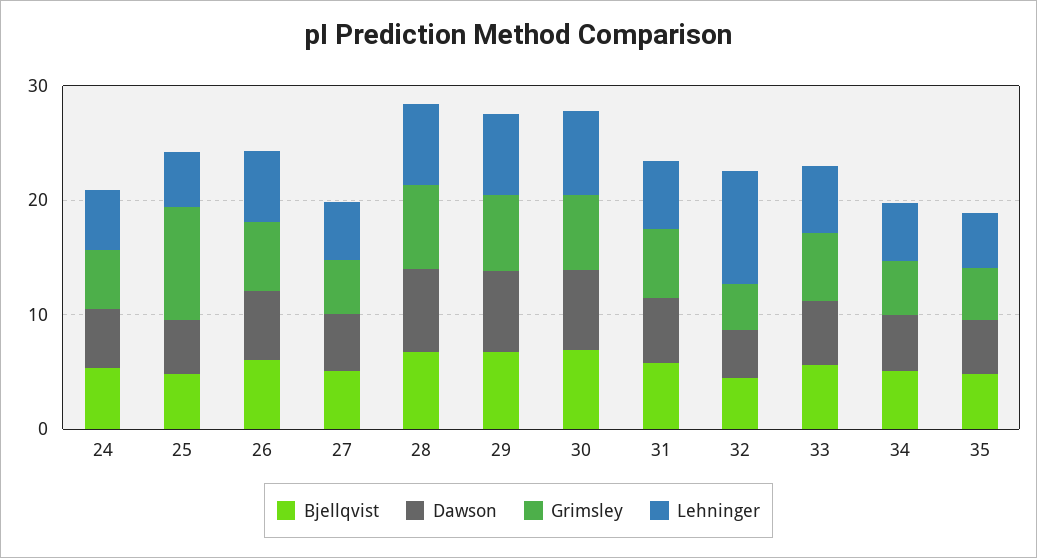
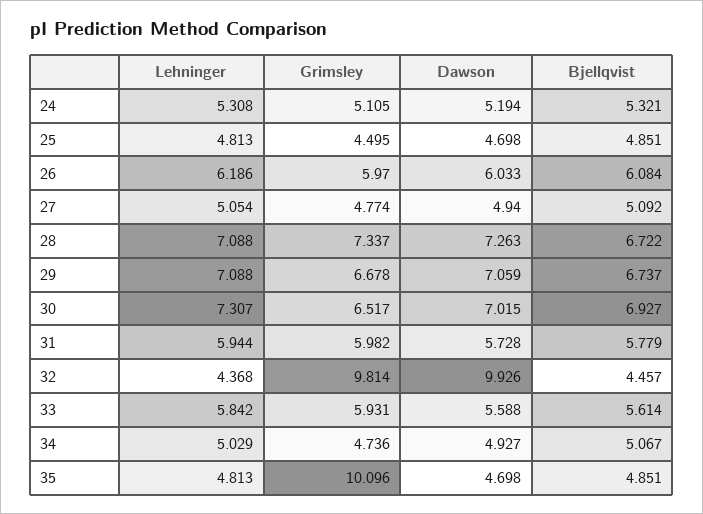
Grimsley, 25: 10 -> 4.495
Dawson, 32: 4 -> 9.926
Grimsley, 32: 4 -> 9.814
Lehninger, 32: 10 -> 4.368
Grimsley, 35: 4 -> 10.096

